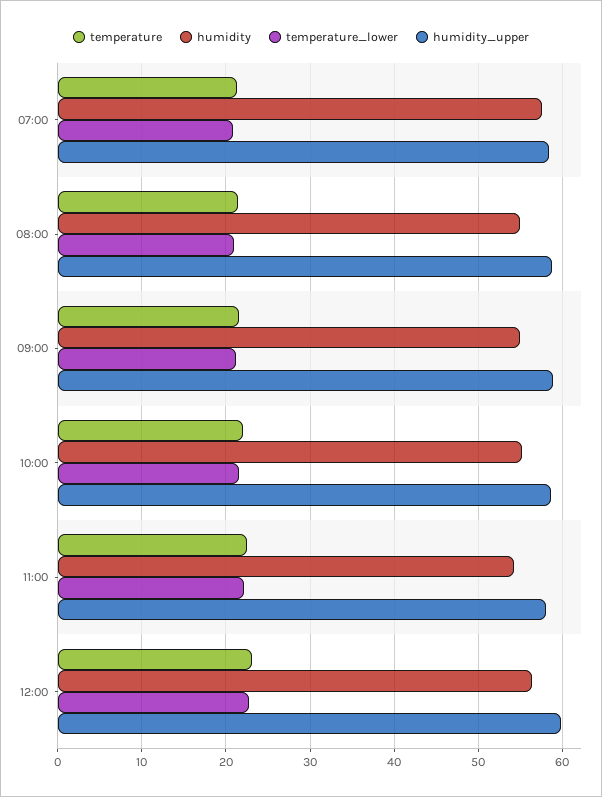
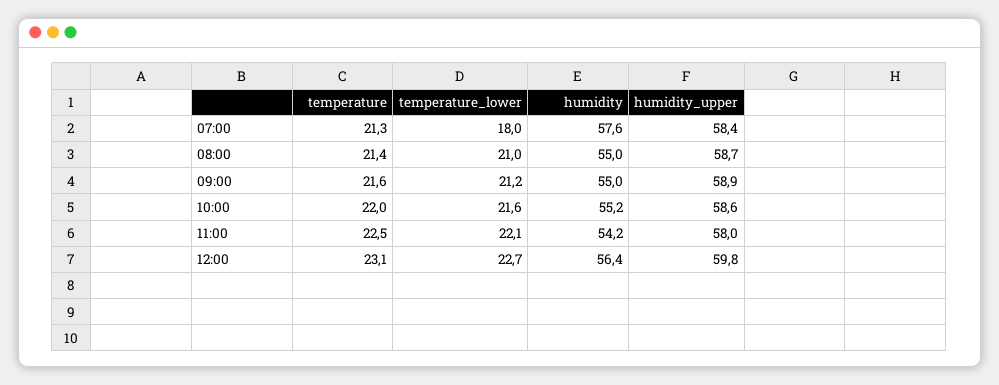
temperature_lower, 07:00: 21 -> 18

